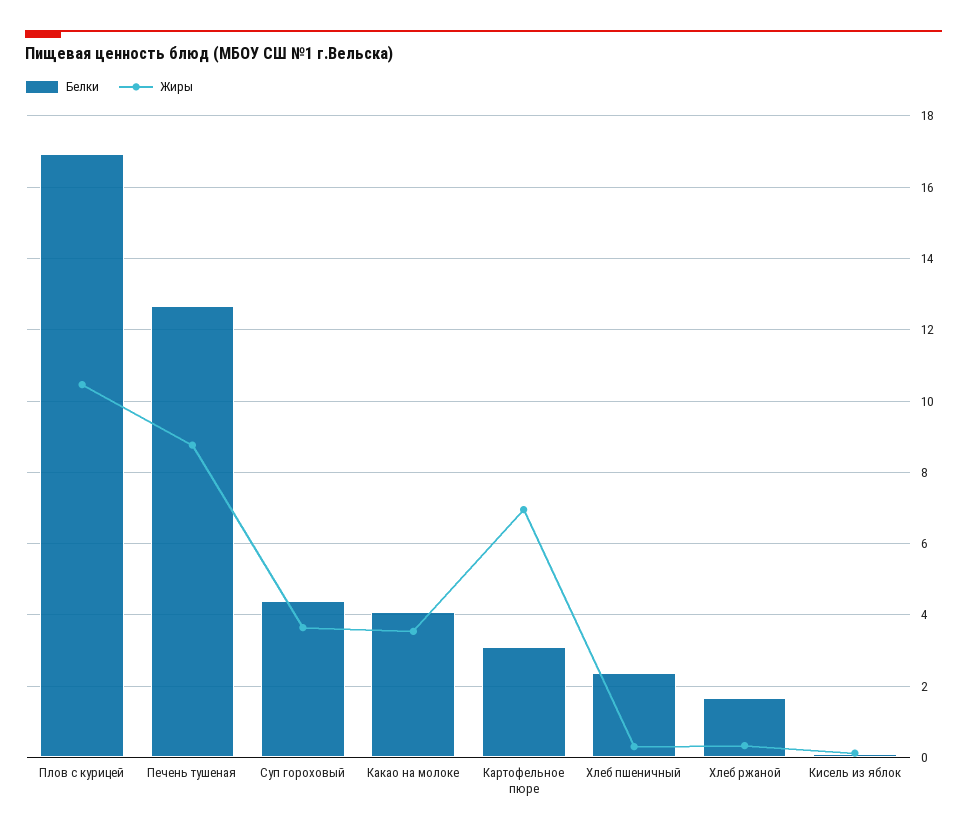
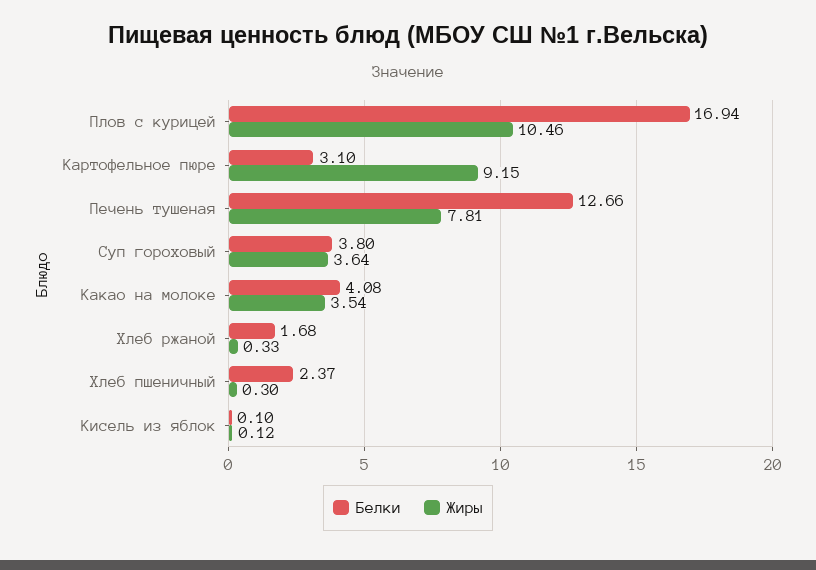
Жиры, Печень тушеная: 8.8 -> 7.81
Белки, Суп гороховый: 4.4 -> 3.8
Жиры, Картофельное пюре: 7 -> 9.15

